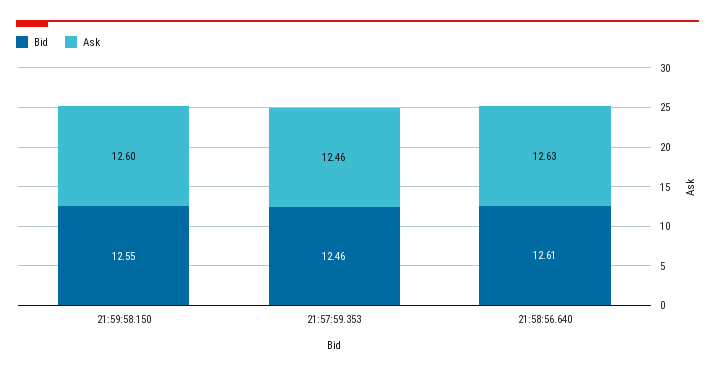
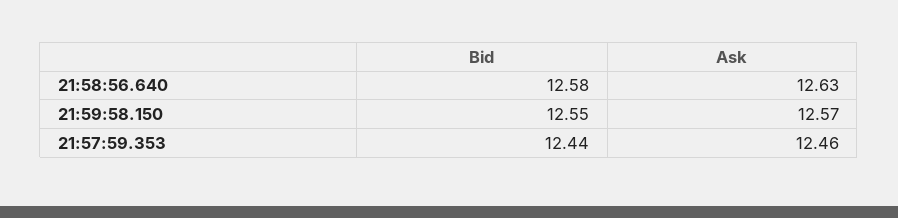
Ask, 21:59:58.150: 12.6 -> 12.57
Bid, 21:57:59.353: 12.46 -> 12.44
Bid, 21:58:56.640: 12.61 -> 12.58

